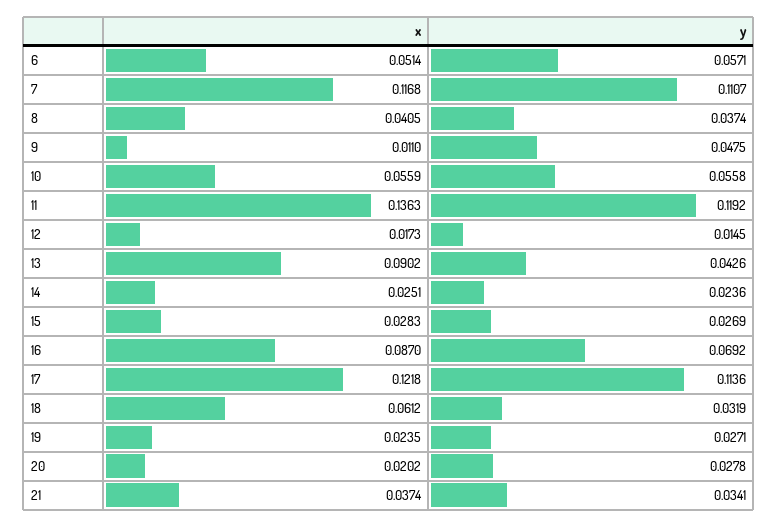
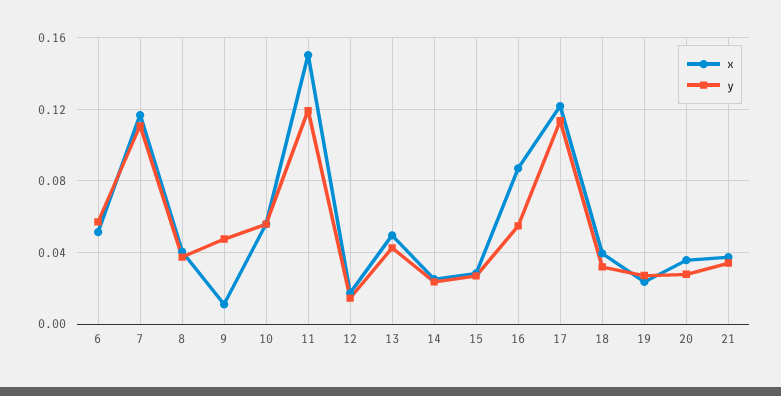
x, 11: 0.1363 -> 0.15
x, 13: 0.0902 -> 0.05
y, 16: 0.0692 -> 0.055
x, 18: 0.0612 -> 0.04
x, 20: 0.0202 -> 0.035

